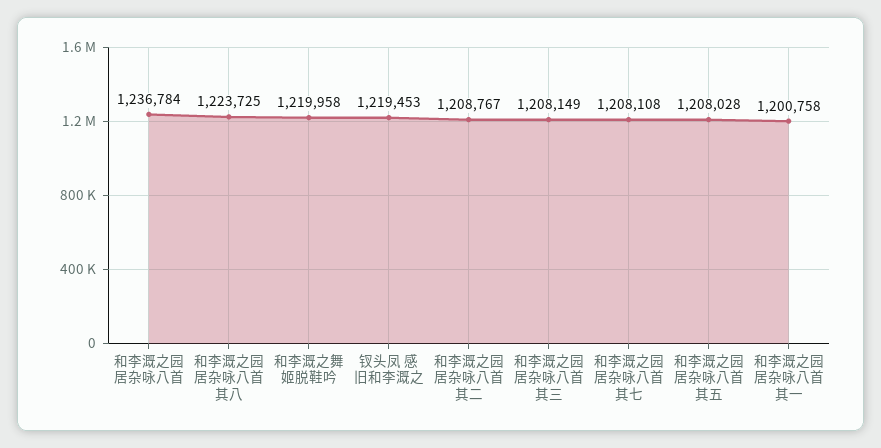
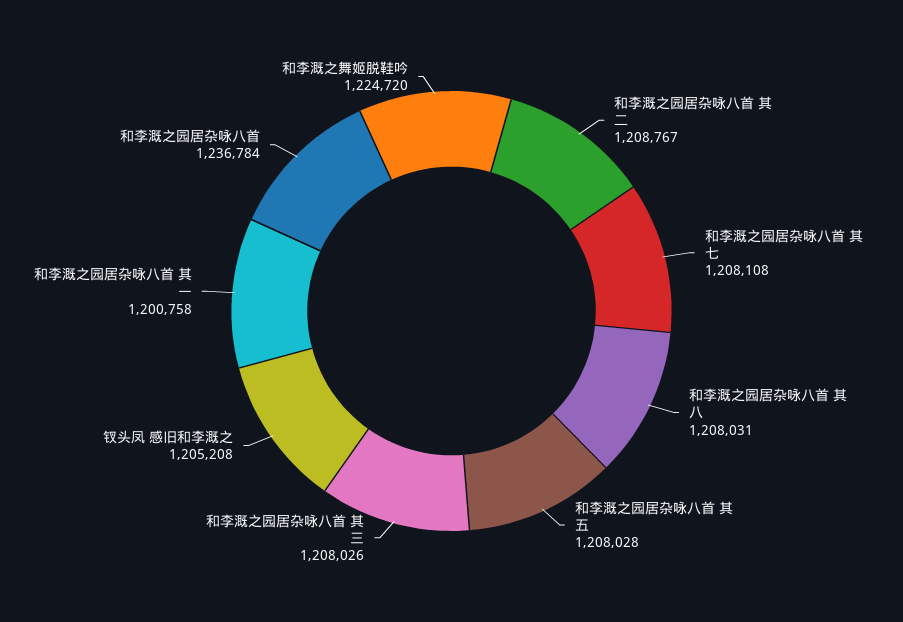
和李溉之园居杂咏八首 其八: 1223725 -> 1208031
和李溉之舞姬脱鞋吟: 1219958 -> 1224720
钗头凤 感旧和李溉之: 1219453 -> 1205208
和李溉之园居杂咏八首 其三: 1208149 -> 1208026

